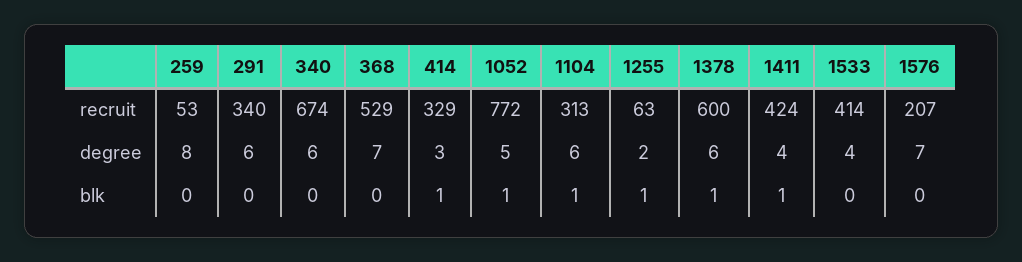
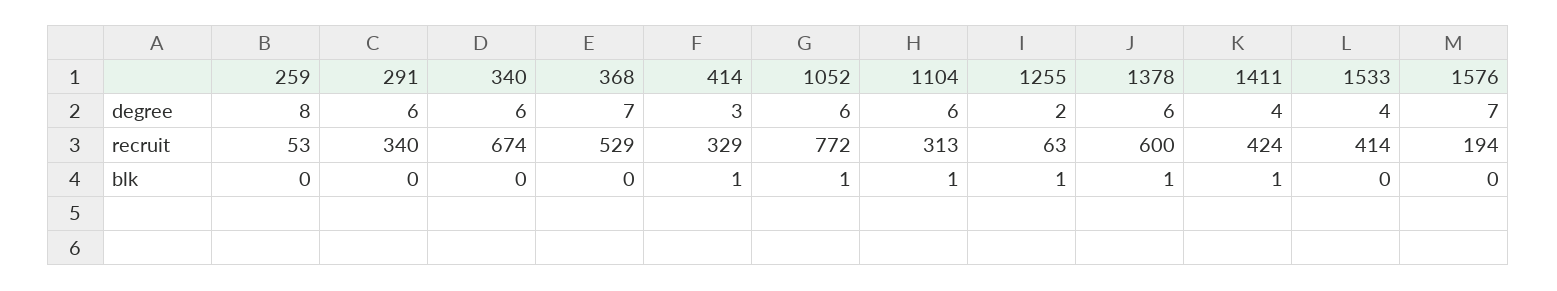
1576, recruit: 207 -> 194
1052, degree: 5 -> 6

